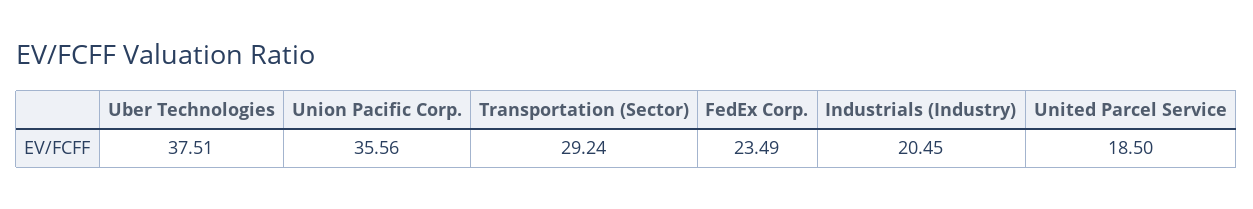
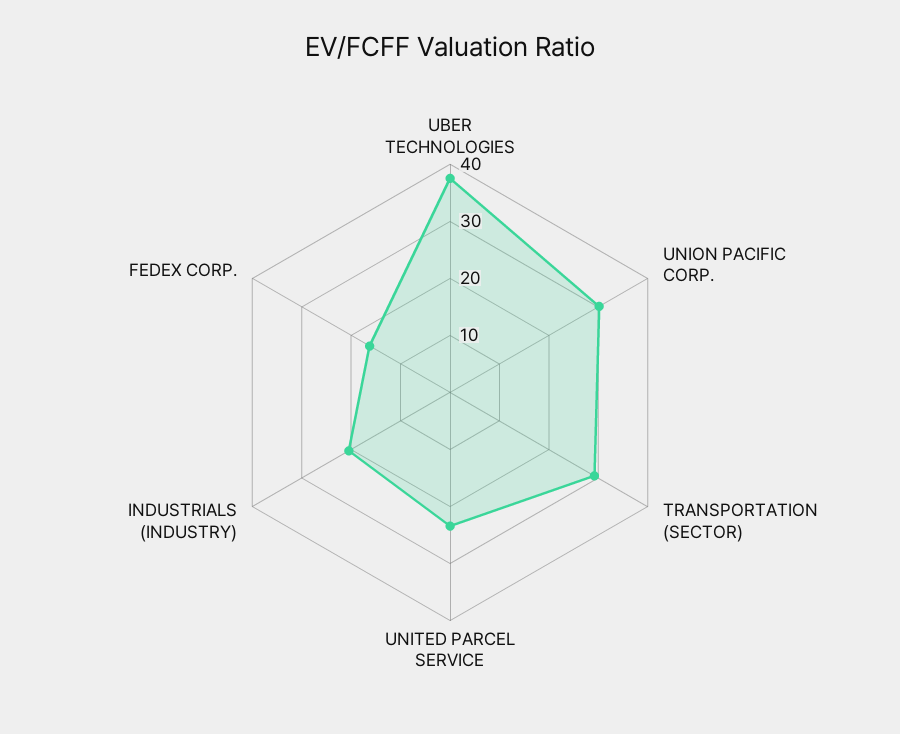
Union Pacific Corp.: 35.56 -> 30
FedEx Corp.: 23.49 -> 16
United Parcel Service: 18.5 -> 24

